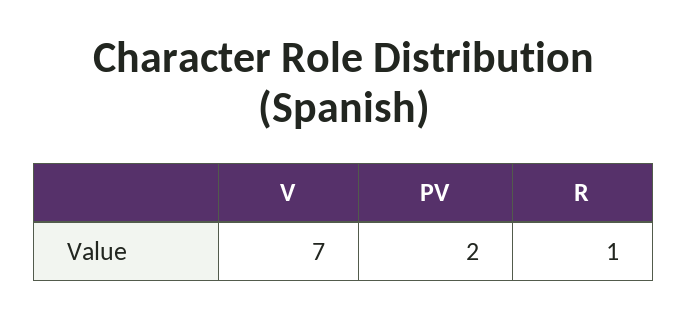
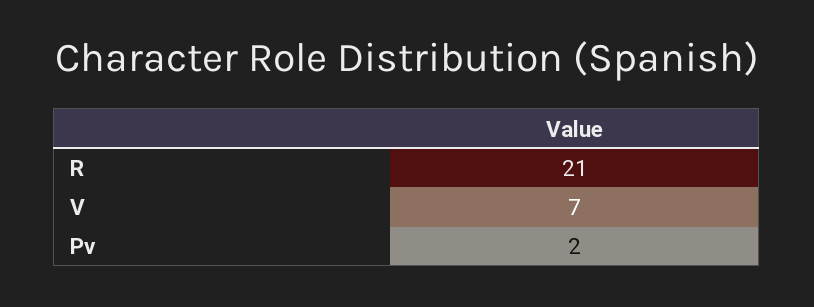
R: 1 -> 21

